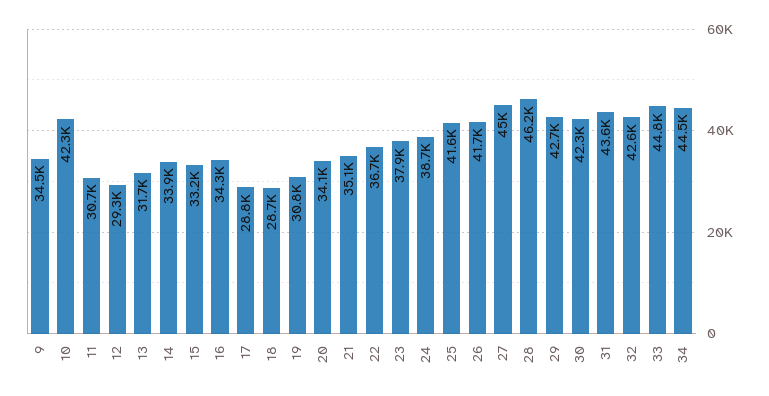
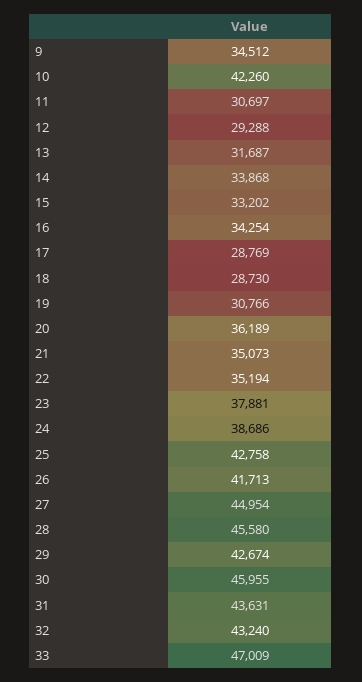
20: 34100 -> 36189
22: 36700 -> 35194
25: 41600 -> 42758
28: 46200 -> 45580
30: 42300 -> 45955
32: 42600 -> 43240
33: 44800 -> 47009
34: 44500 -> none

